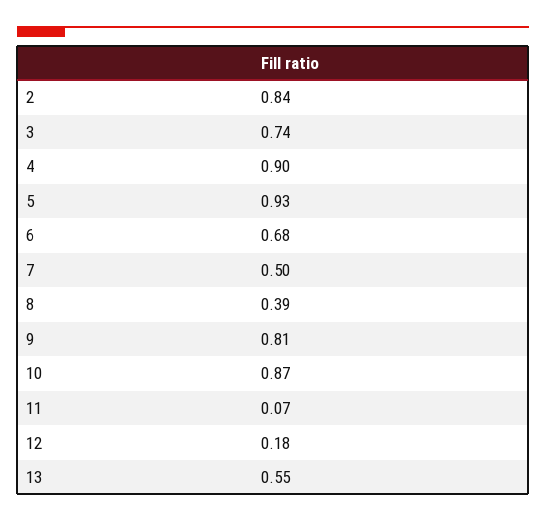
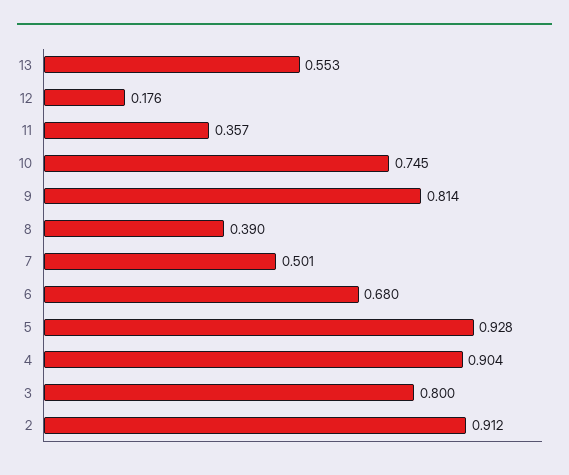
2: 0.84 -> 0.912
3: 0.74 -> 0.8
10: 0.87 -> 0.745
11: 0.07 -> 0.357

